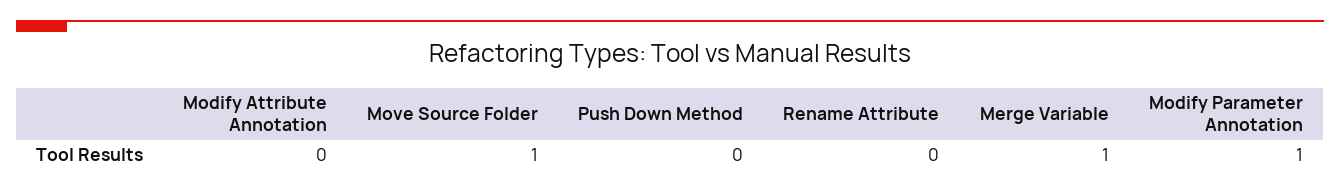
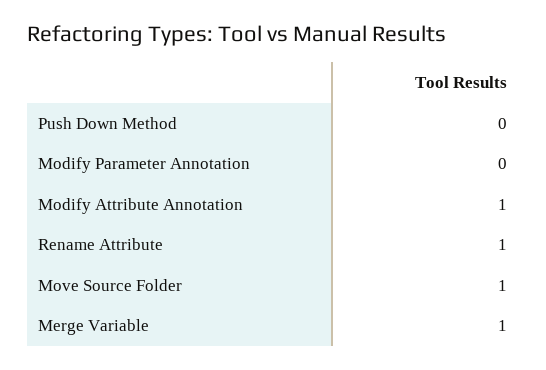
Modify Attribute Annotation: 0 -> 1
Rename Attribute: 0 -> 1
Modify Parameter Annotation: 1 -> 0

